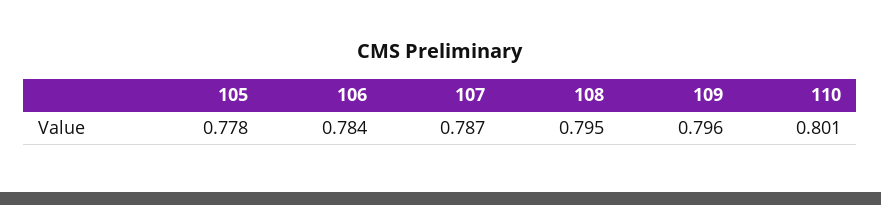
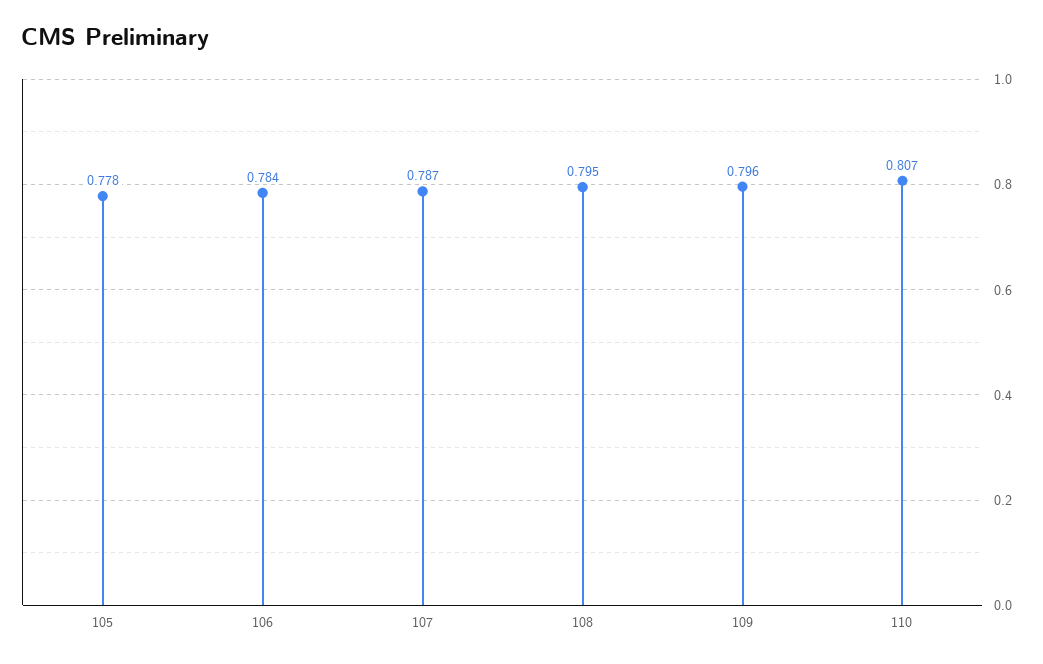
110: 0.801 -> 0.807

